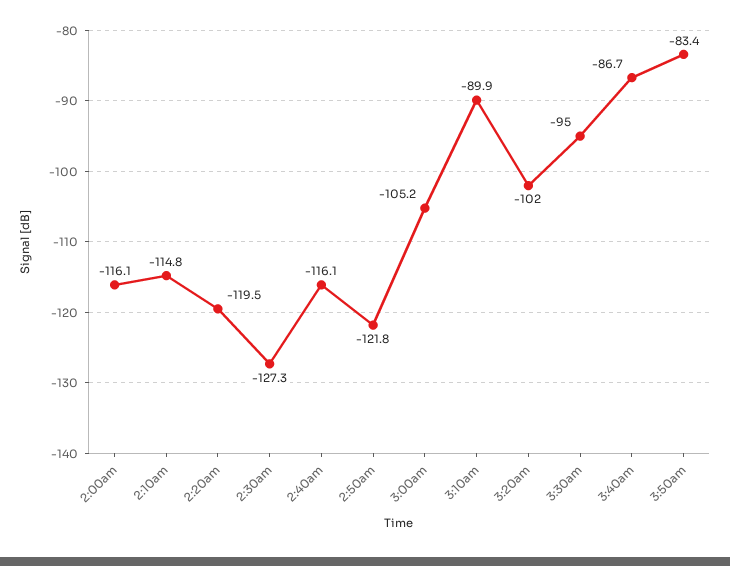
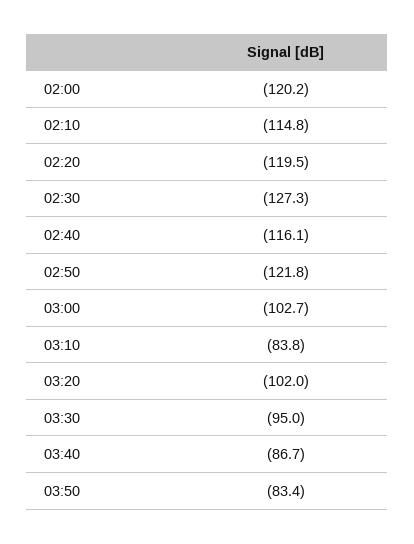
2:00am: -116.1 -> -120.2
3:00am: -105.2 -> -102.7
3:10am: -89.9 -> -83.8

